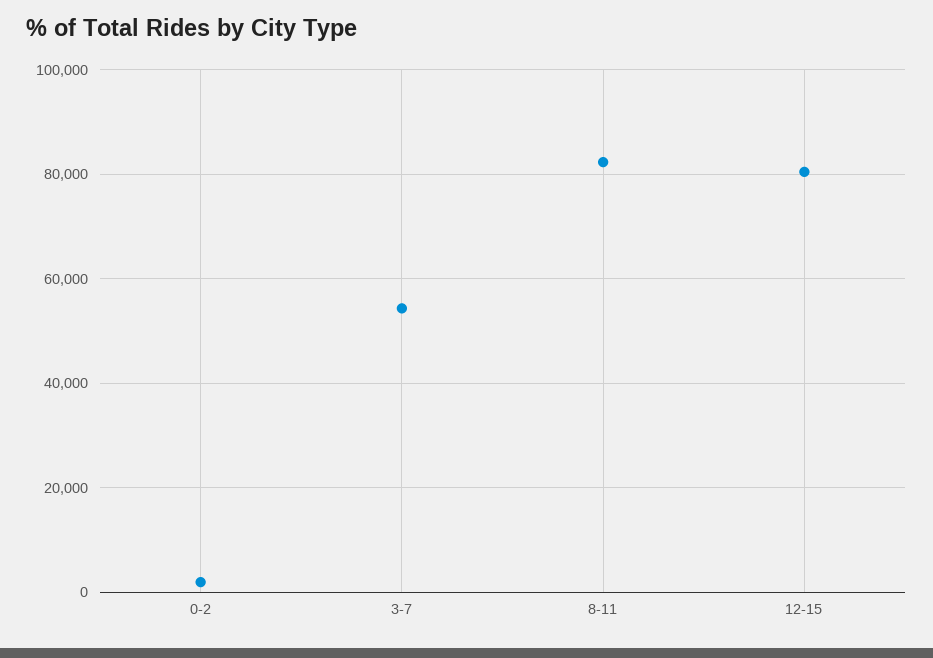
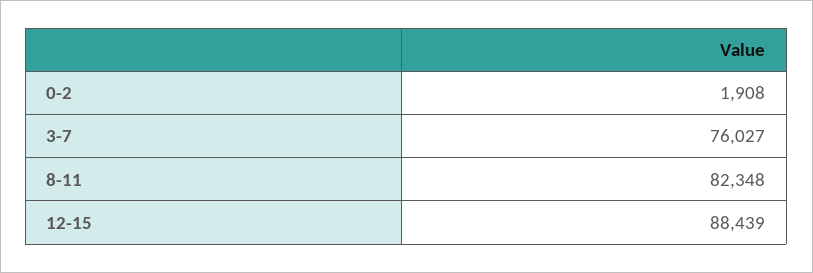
3-7: 54000 -> 76027
12-15: 80000 -> 88439

